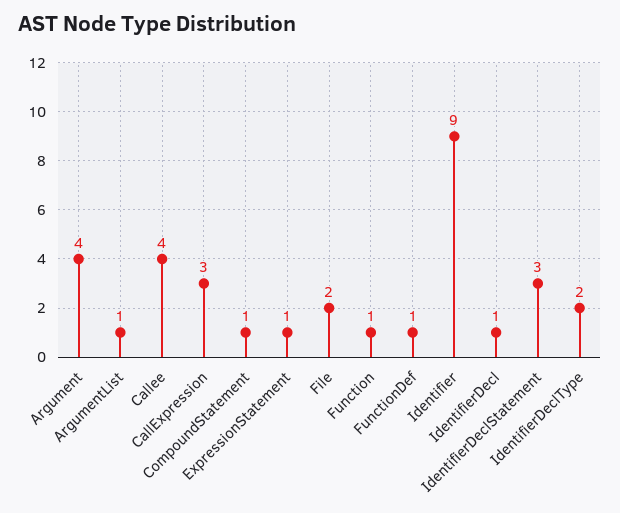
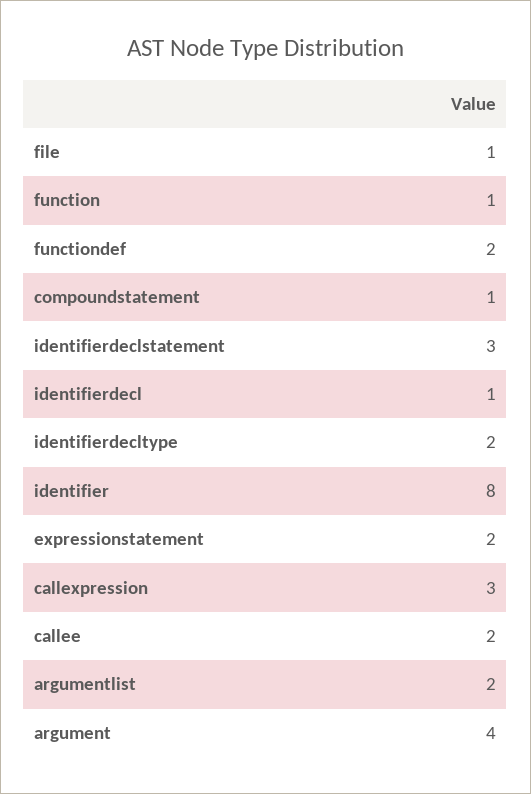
ArgumentList: 1 -> 2
Callee: 4 -> 2
ExpressionStatement: 1 -> 2
File: 2 -> 1
FunctionDef: 1 -> 2
Identifier: 9 -> 8

